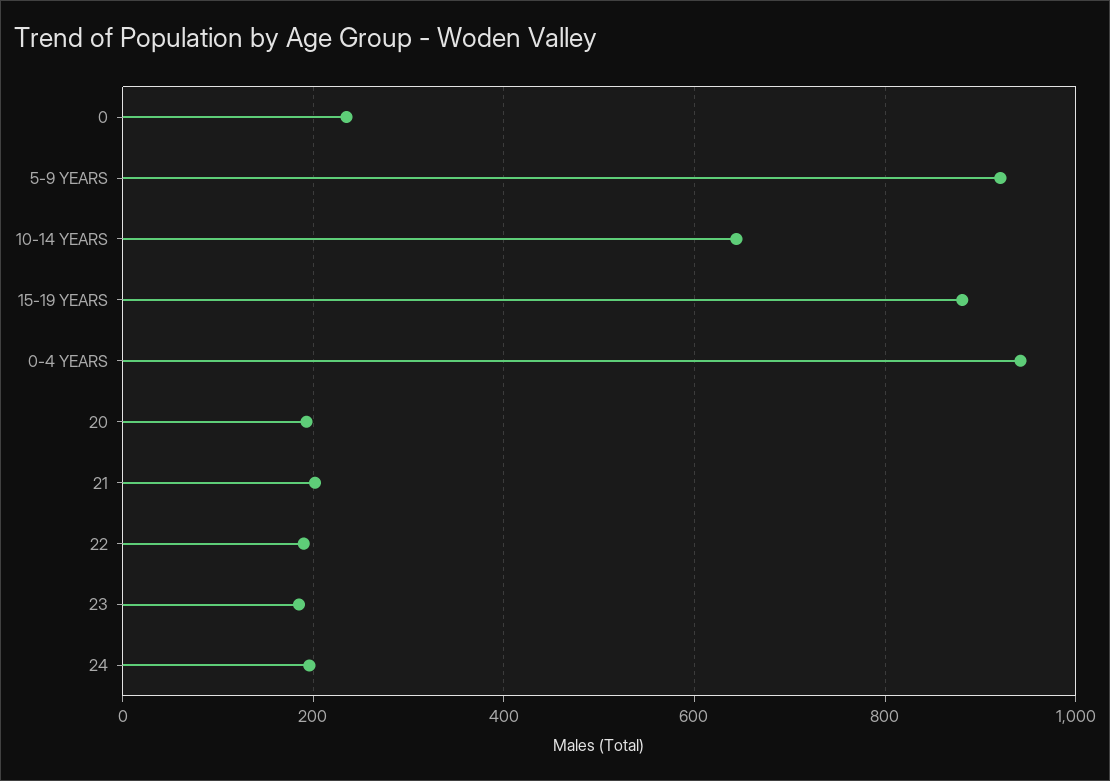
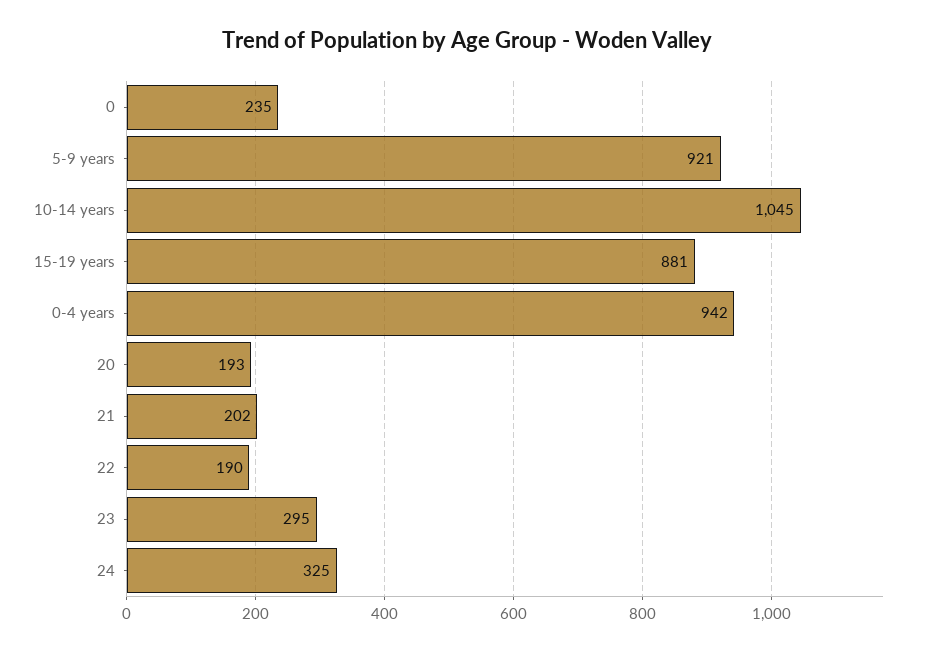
10-14 YEARS: 640 -> 1045
23: 180 -> 295
24: 200 -> 325

